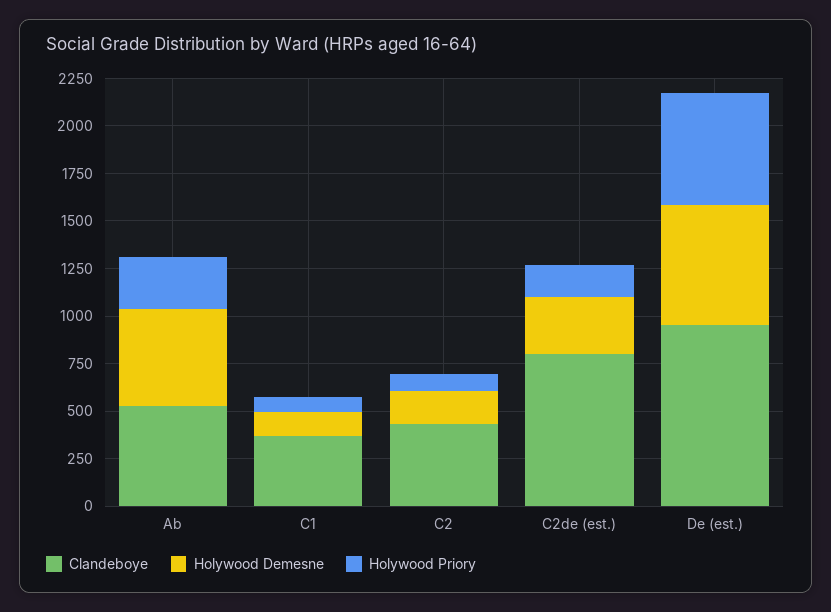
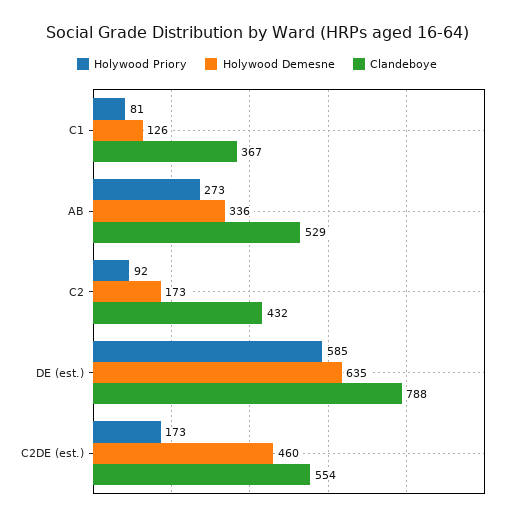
Holywood Demesne, Ab: 500 -> 336
Clandeboye, C2de (est.): 800 -> 554
Holywood Demesne, C2de (est.): 300 -> 460
Clandeboye, De (est.): 950 -> 788

